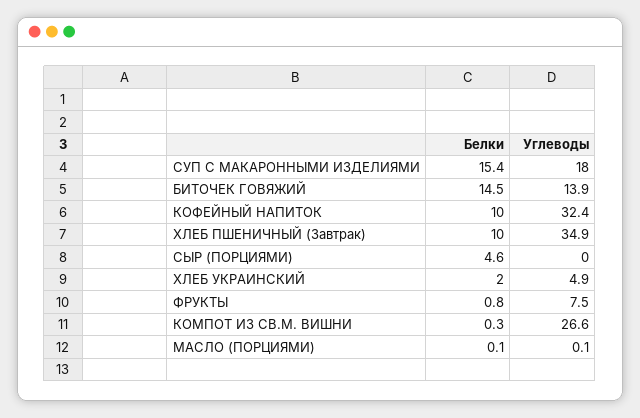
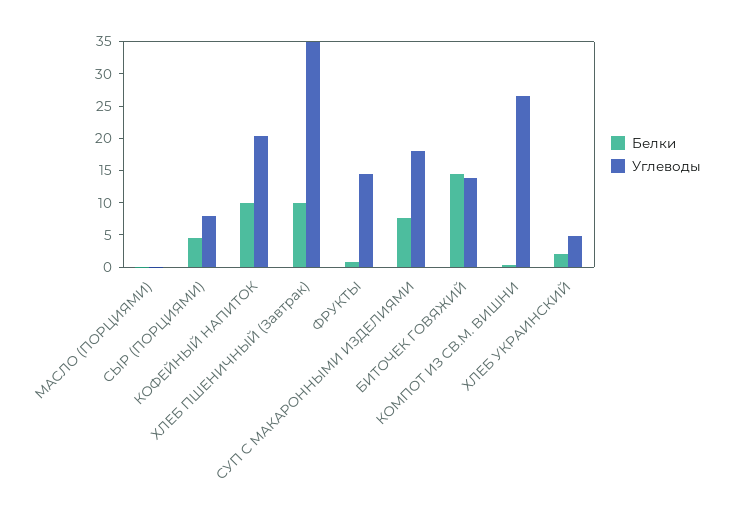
Белки, СУП С МАКАРОННЫМИ ИЗДЕЛИЯМИ: 15.4 -> 7.5
Углеводы, КОФЕЙНЫЙ НАПИТОК: 32.4 -> 20
Углеводы, СЫР (ПОРЦИЯМИ): 0 -> 7.5
Углеводы, ФРУКТЫ: 7.5 -> 15

